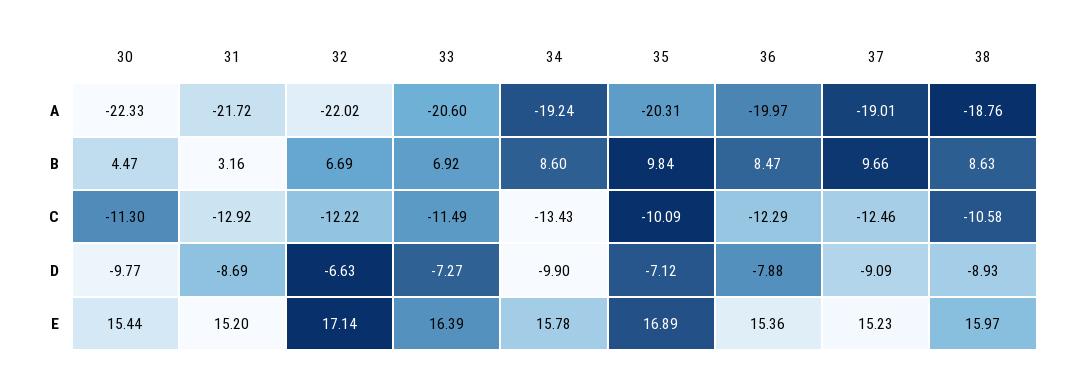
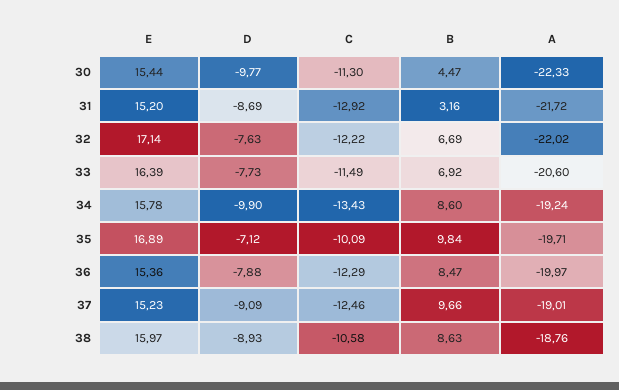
35, A: -20.31 -> -19.71
32, D: -6.63 -> -7.63
33, D: -7.27 -> -7.73

